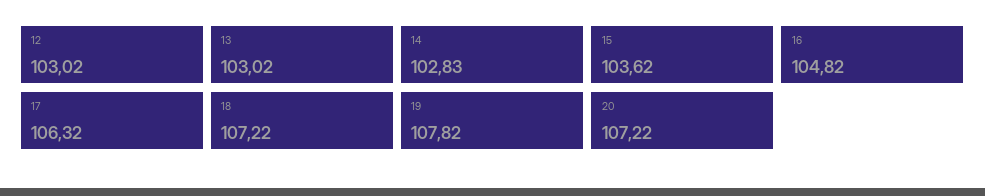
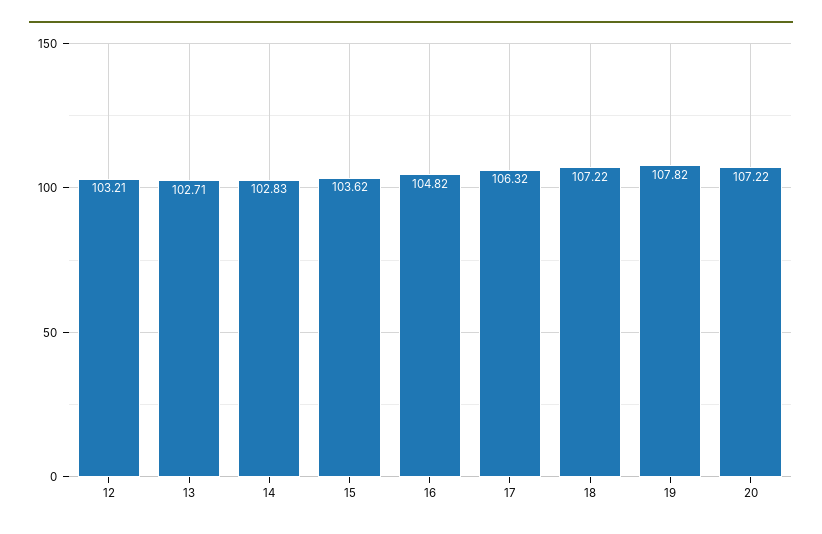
12: 103.02 -> 103.21
13: 103.02 -> 102.71

